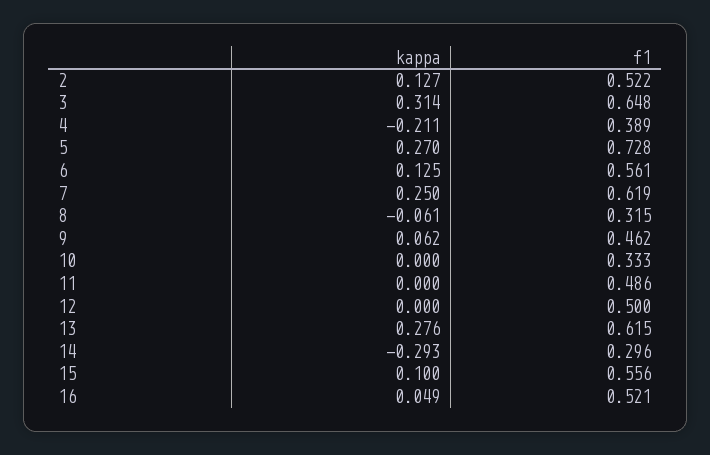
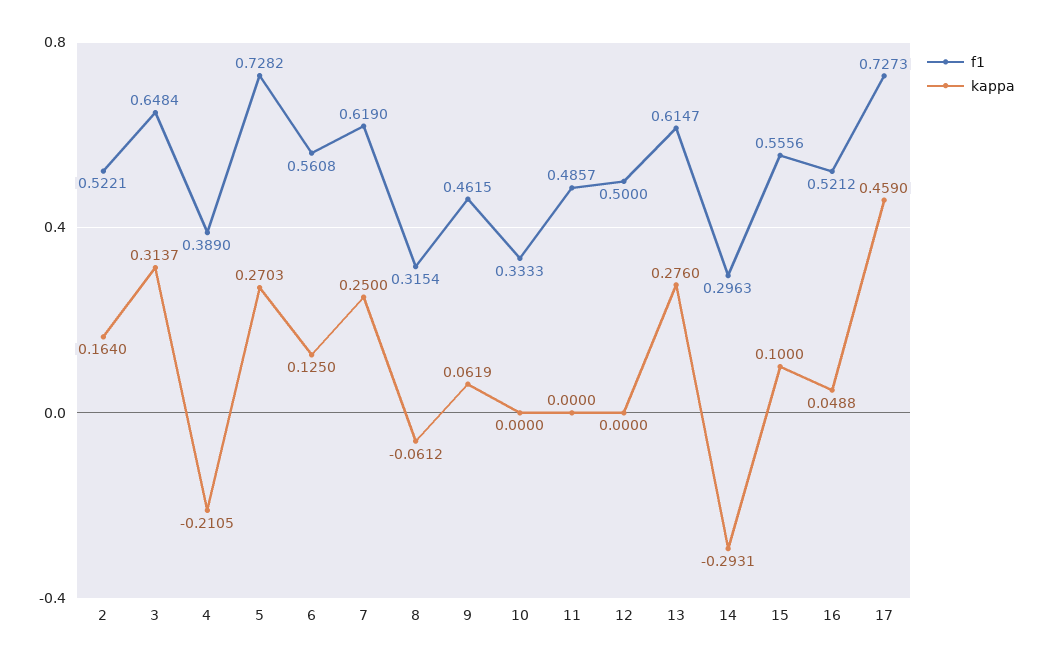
kappa, 2: 0.127 -> 0.164
f1, 17: none -> 0.7273
kappa, 17: none -> 0.459

